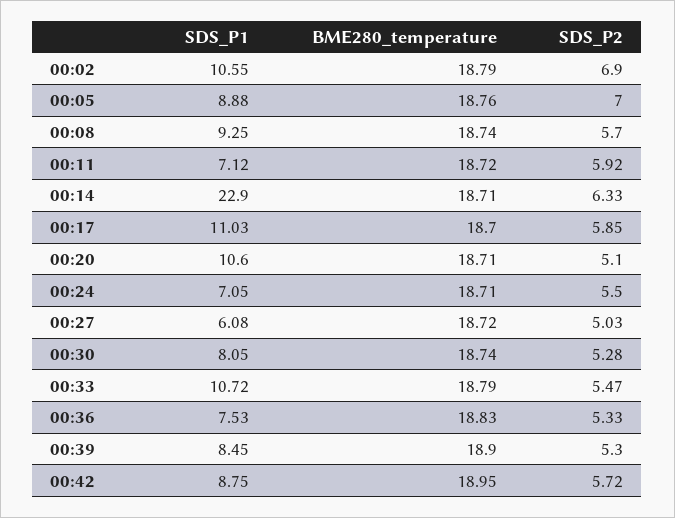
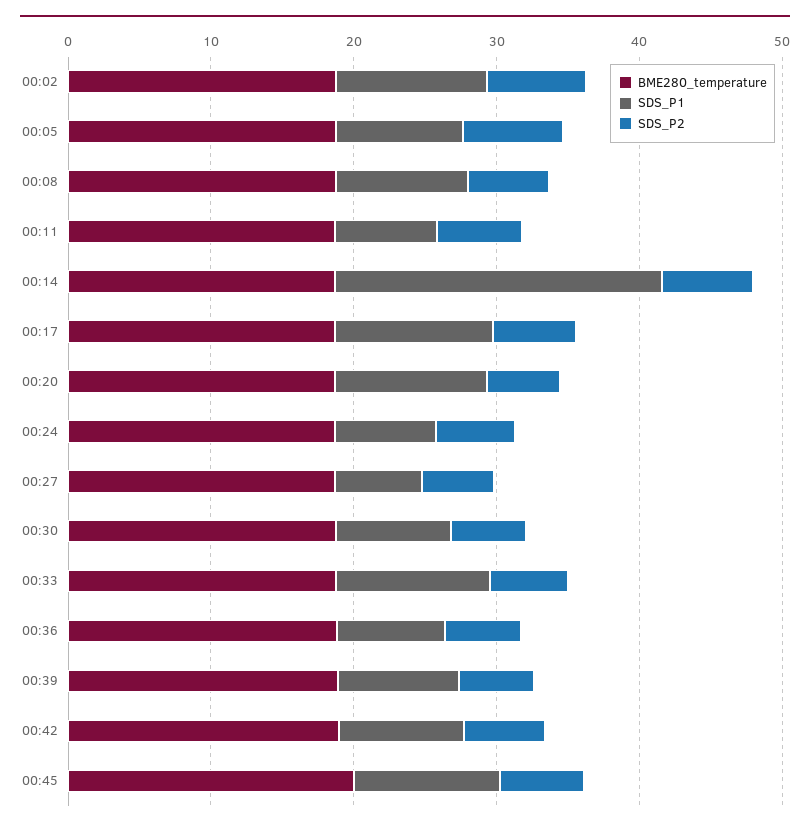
BME280_temperature, 00:45: none -> 20
SDS_P1, 00:45: none -> 10
SDS_P2, 00:45: none -> 6

